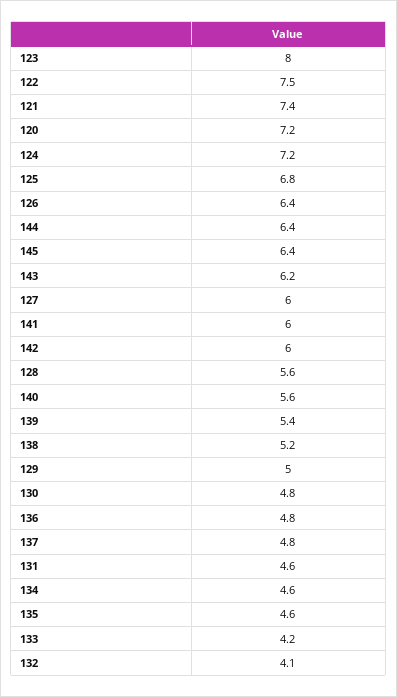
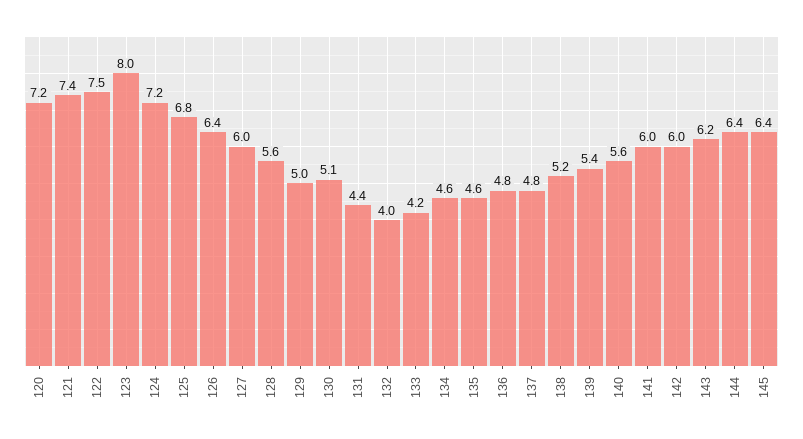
130: 4.8 -> 5.1
131: 4.6 -> 4.4
132: 4.1 -> 4

